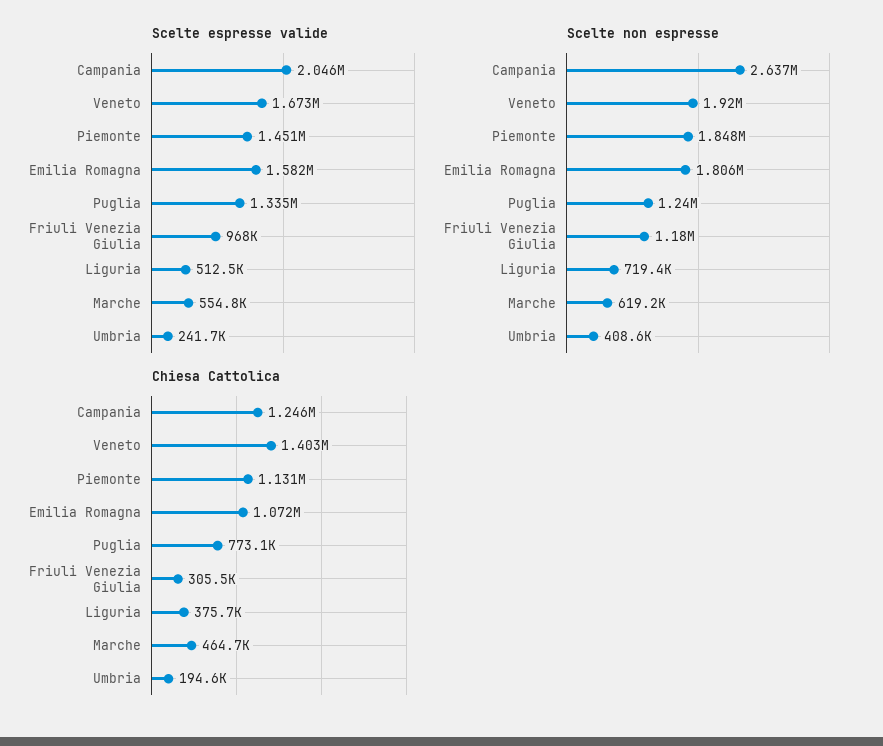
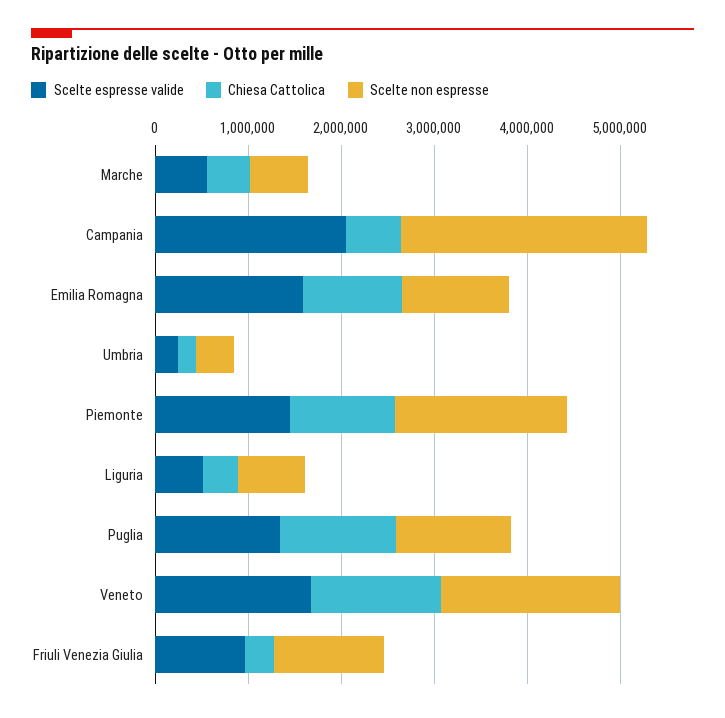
Scelte non espresse, Emilia Romagna: 1806000 -> 1200000
Chiesa Cattolica, Campania: 1246000 -> 600000
Chiesa Cattolica, Puglia: 773100 -> 1200000

